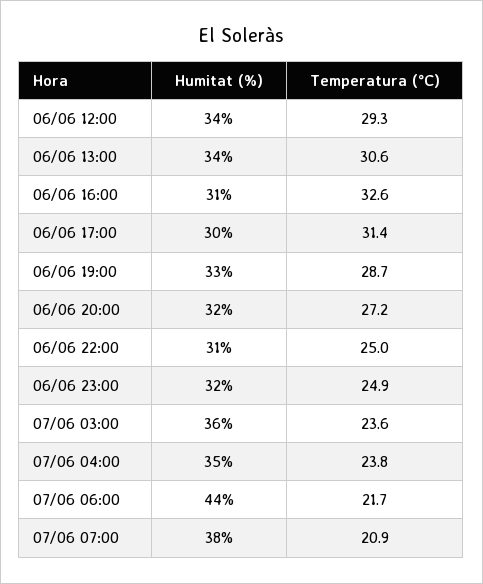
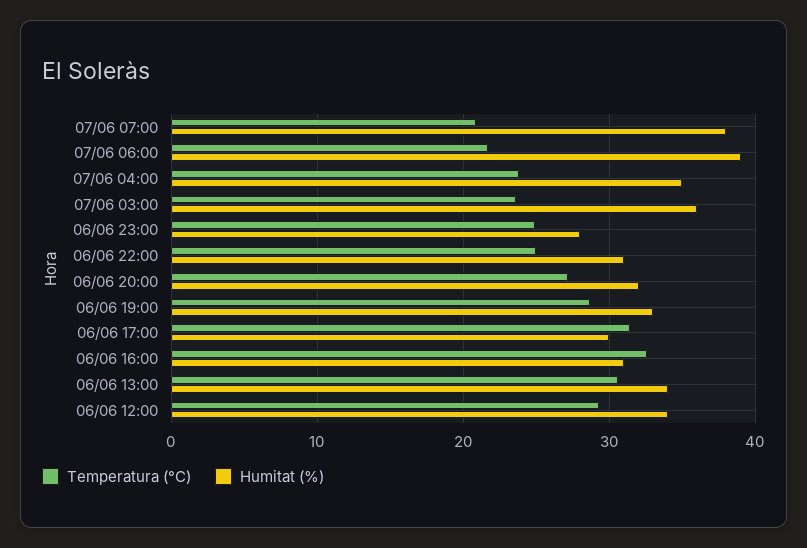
Humitat (%), 06/06 23:00: 32 -> 28
Humitat (%), 07/06 06:00: 44 -> 39

